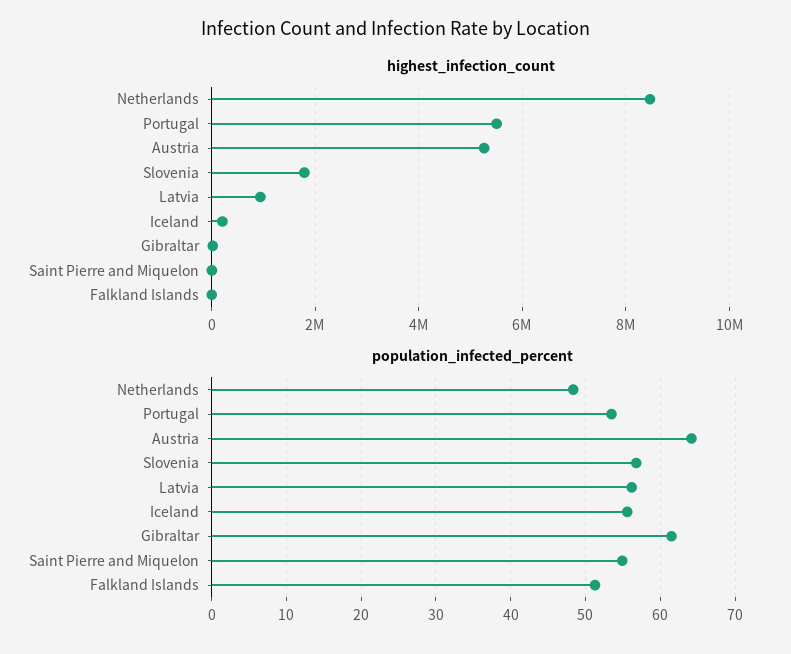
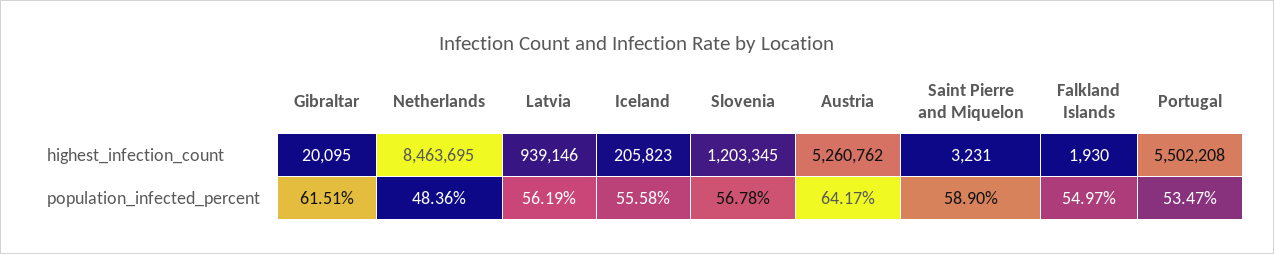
highest_infection_count, Slovenia: 1800000 -> 1203345
population_infected_percent, Saint Pierre and Miquelon: 55 -> 58.9
population_infected_percent, Falkland Islands: 51 -> 54.97

